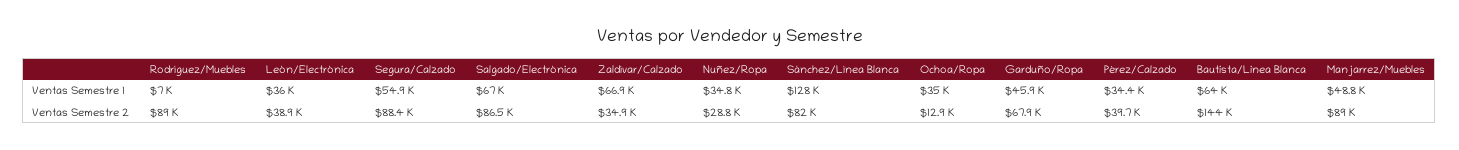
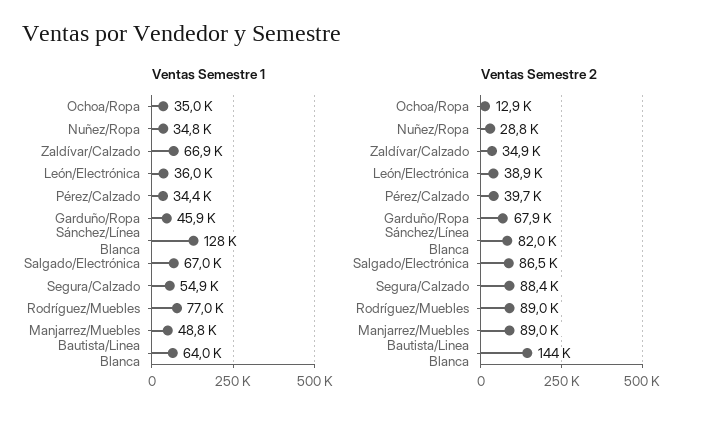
Ventas Semestre 1, Rodríguez/Muebles: 7000 -> 77000

